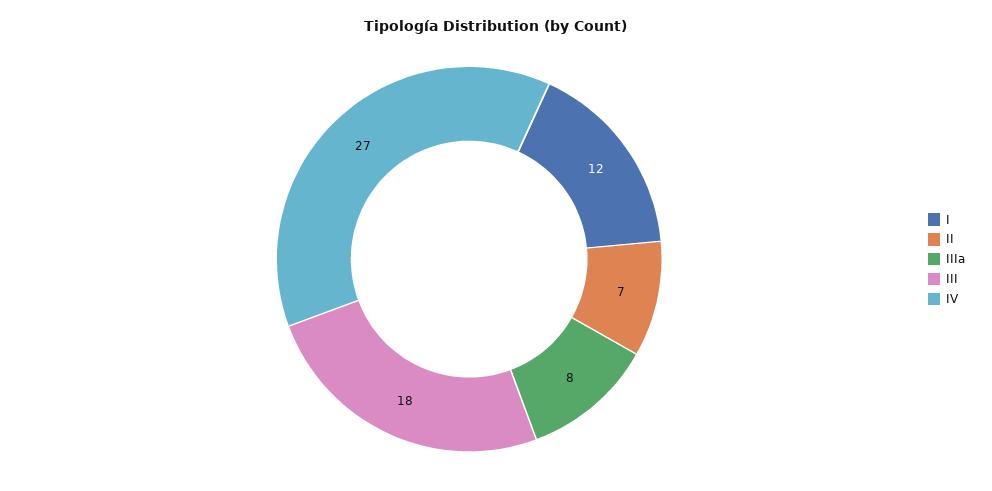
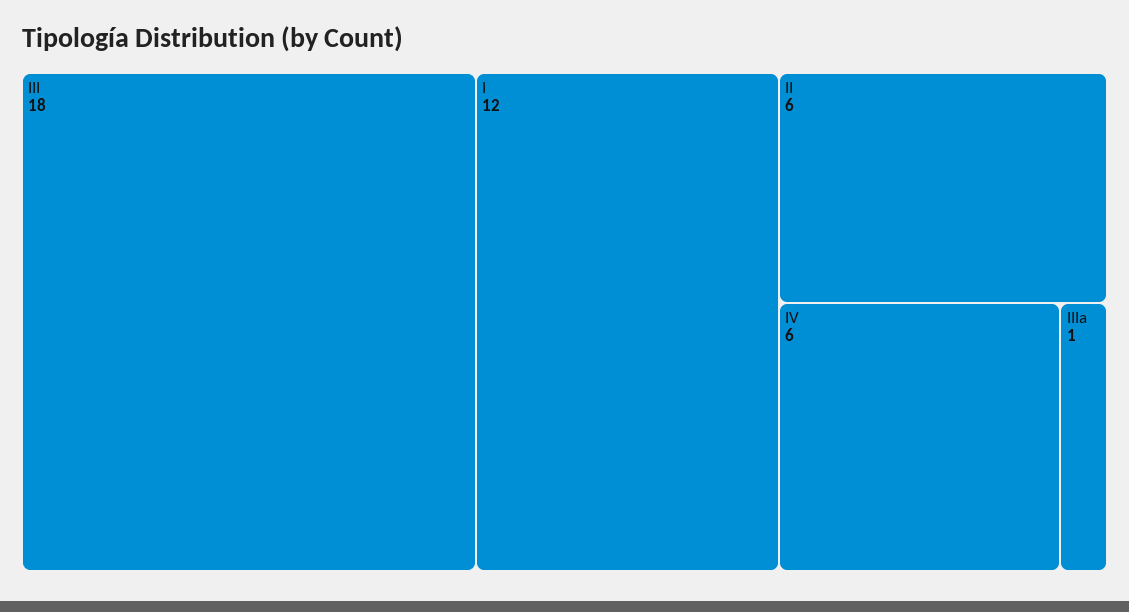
II: 7 -> 6
IIIa: 8 -> 1
IV: 27 -> 6

